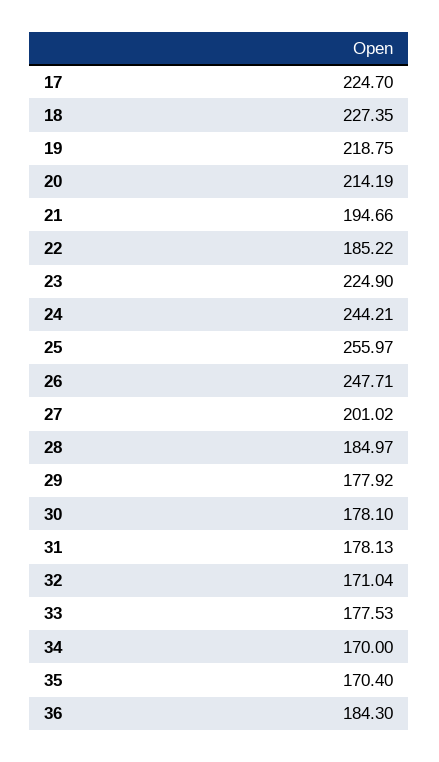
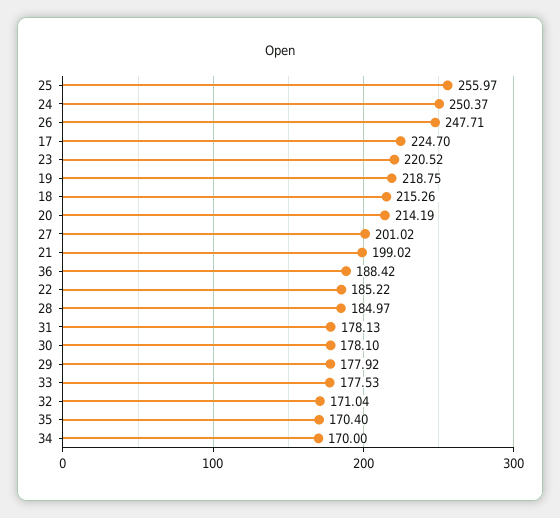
18: 227.35 -> 215.26
21: 194.66 -> 199.02
23: 224.9 -> 220.52
24: 244.21 -> 250.37
36: 184.3 -> 188.42

